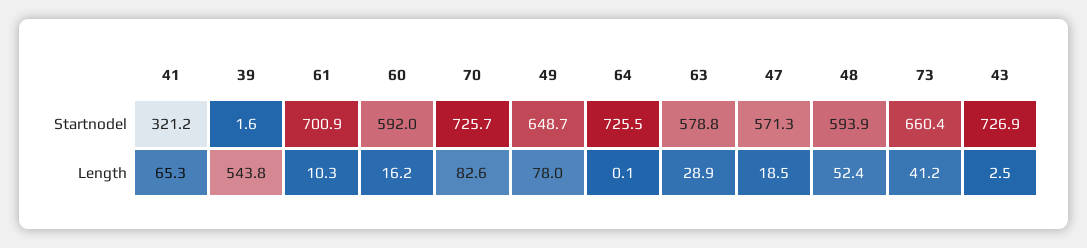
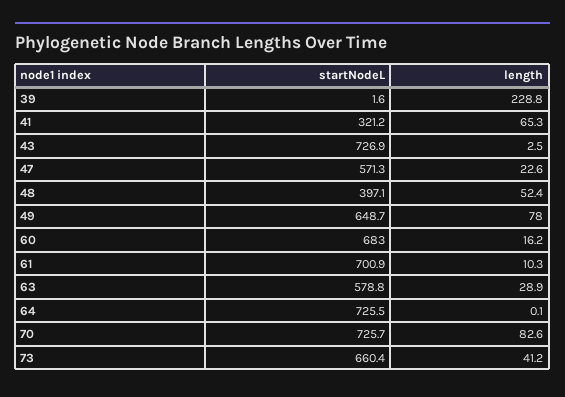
60, Startnodel: 592 -> 683
48, Startnodel: 593.9 -> 397.1
39, Length: 543.8 -> 228.8
47, Length: 18.5 -> 22.6

